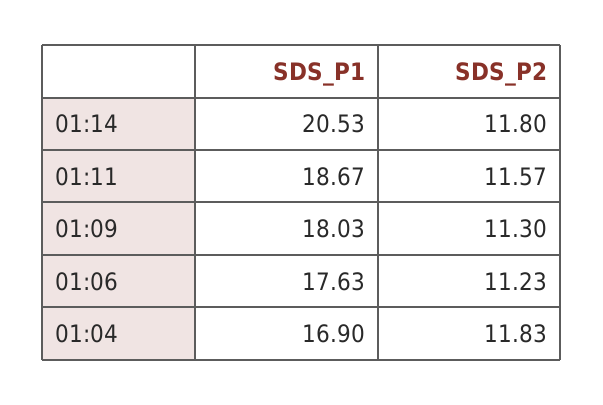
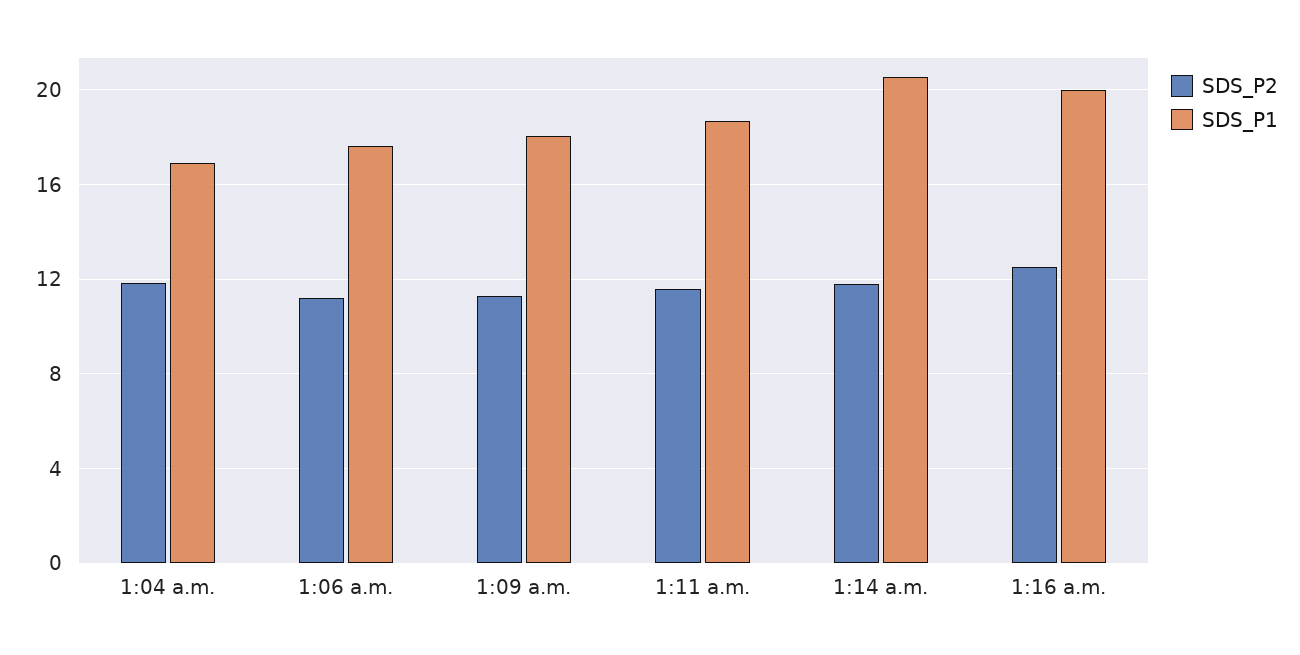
SDS_P2, 1:16 a.m.: none -> 12.5
SDS_P1, 1:16 a.m.: none -> 20

